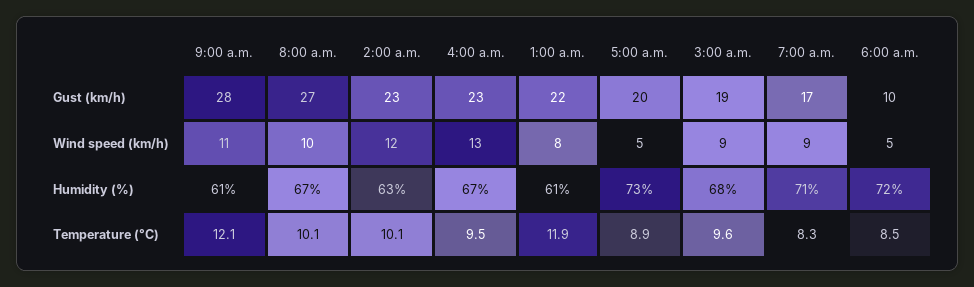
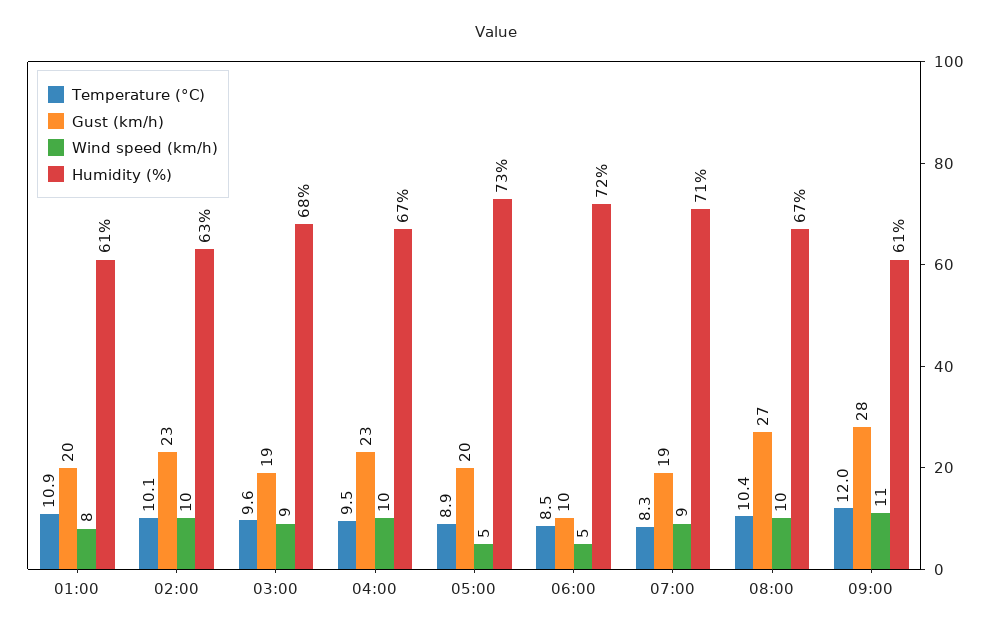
Gust (km/h), 1:00 a.m.: 22 -> 20
Gust (km/h), 7:00 a.m.: 17 -> 19
Wind speed (km/h), 2:00 a.m.: 12 -> 10
Wind speed (km/h), 4:00 a.m.: 13 -> 10
Temperature (°C), 9:00 a.m.: 12.1 -> 12
Temperature (°C), 8:00 a.m.: 10.1 -> 10.4
Temperature (°C), 1:00 a.m.: 11.9 -> 10.9

